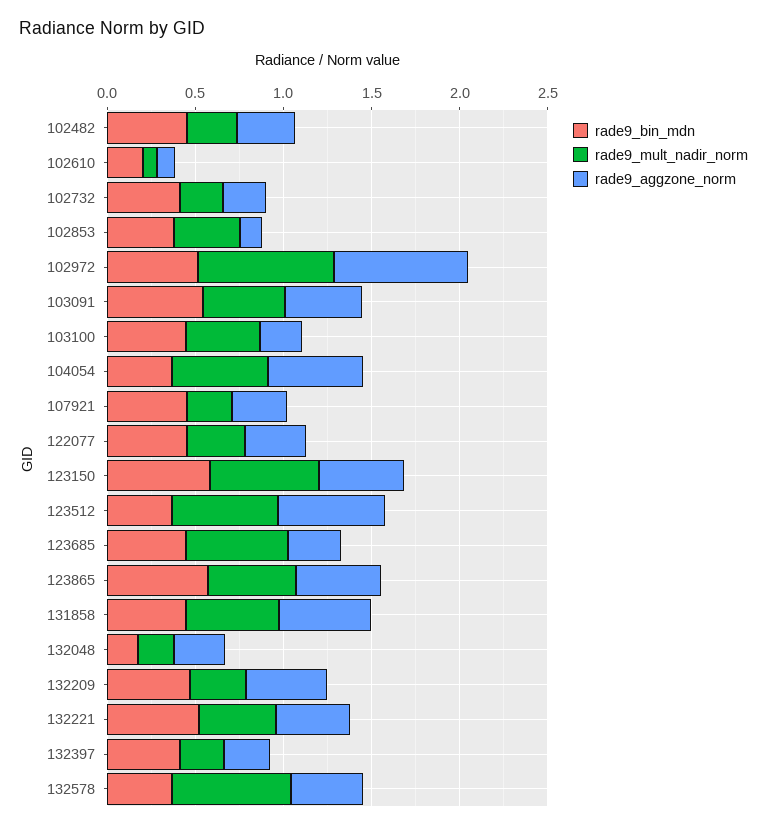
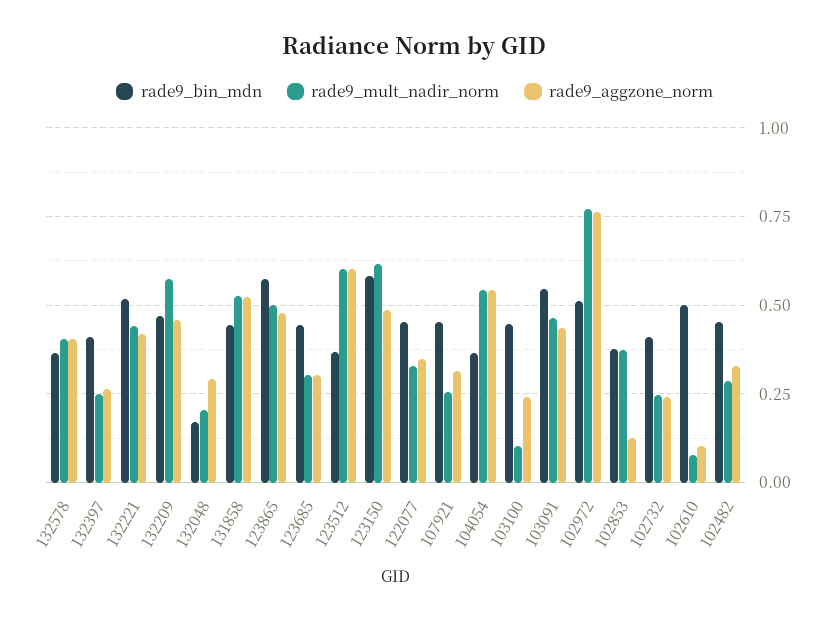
rade9_bin_mdn, 102610: 0.2 -> 0.5
rade9_mult_nadir_norm, 103100: 0.4 -> 0.1
rade9_mult_nadir_norm, 123685: 0.6 -> 0.3
rade9_mult_nadir_norm, 132209: 0.3 -> 0.575
rade9_mult_nadir_norm, 132578: 0.7 -> 0.4

